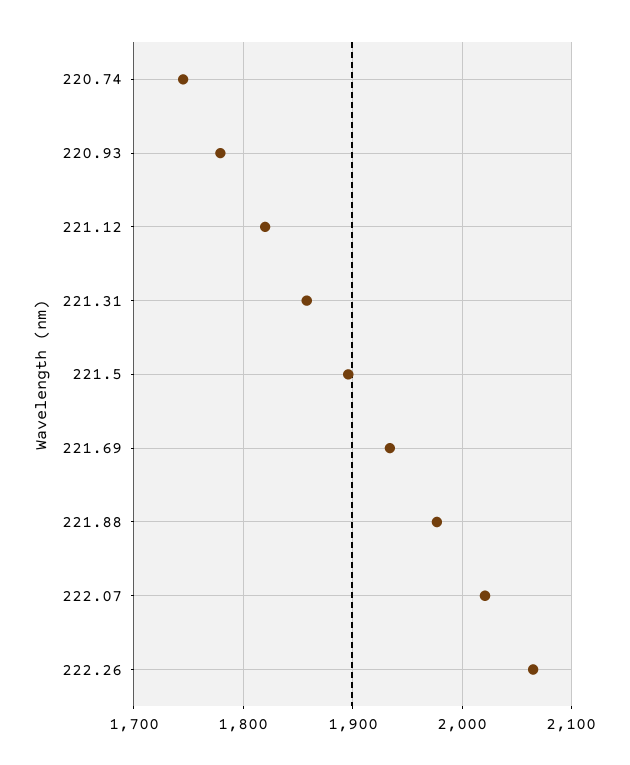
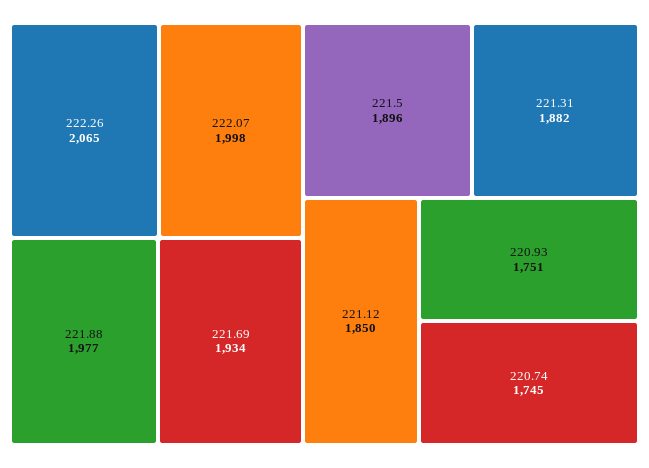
220.93: 1780 -> 1751
221.12: 1820 -> 1850
221.31: 1860 -> 1882
222.07: 2020 -> 1998

